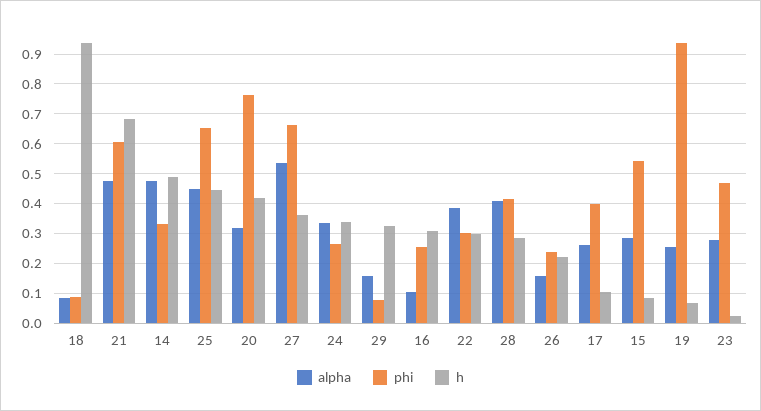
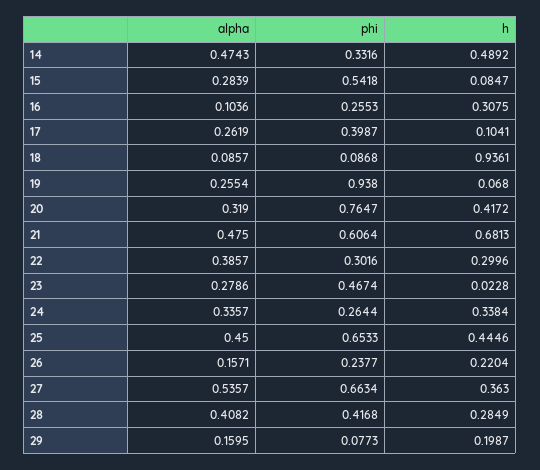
h, 29: 0.325 -> 0.1987

